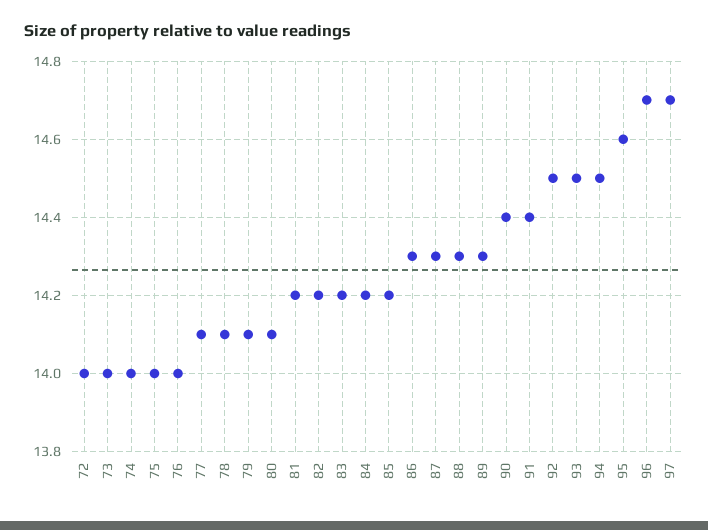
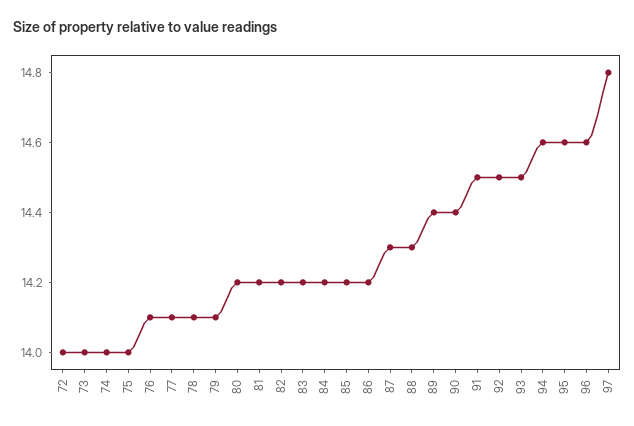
76: 14 -> 14.1
80: 14.1 -> 14.2
86: 14.3 -> 14.2
89: 14.3 -> 14.4
91: 14.4 -> 14.5
94: 14.5 -> 14.6
96: 14.7 -> 14.6
97: 14.7 -> 14.8

